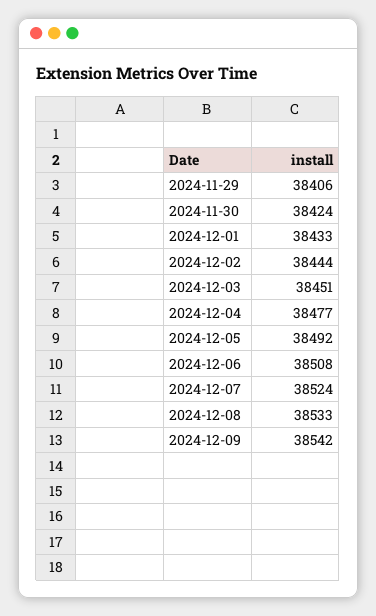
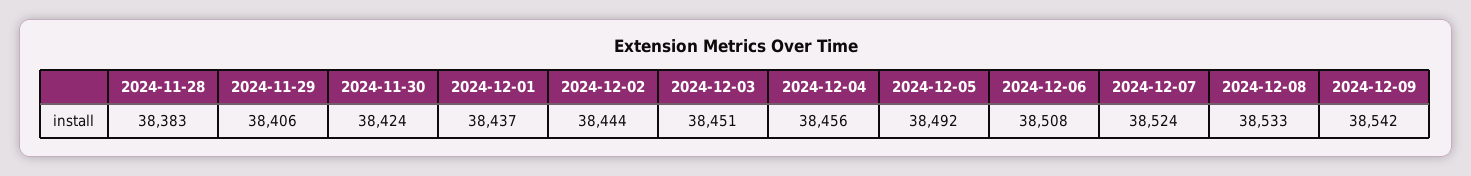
2024-12-01: 38433 -> 38437
2024-12-04: 38477 -> 38456
2024-11-28: none -> 38383

